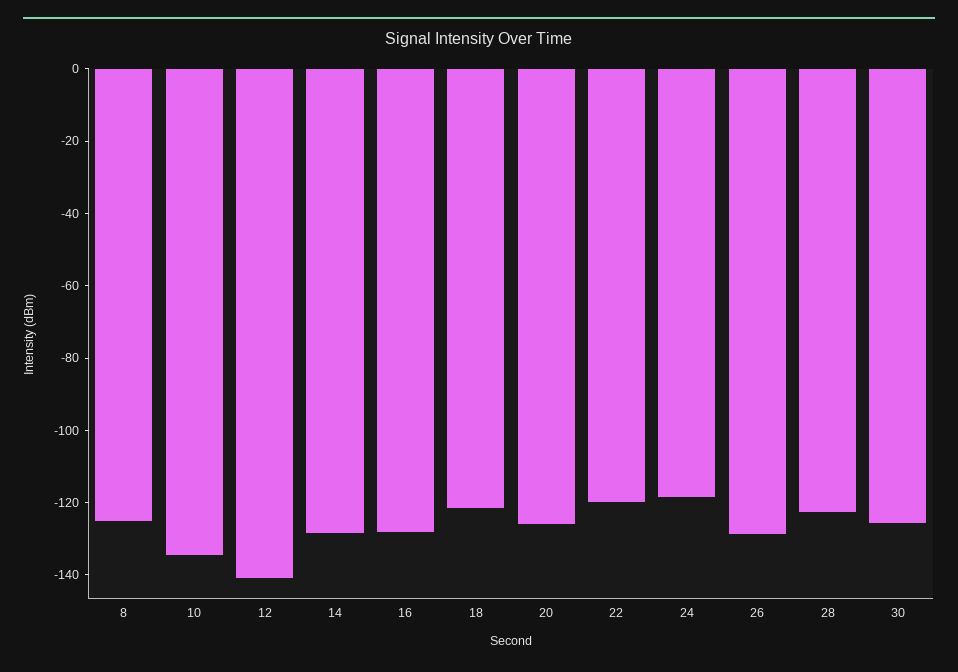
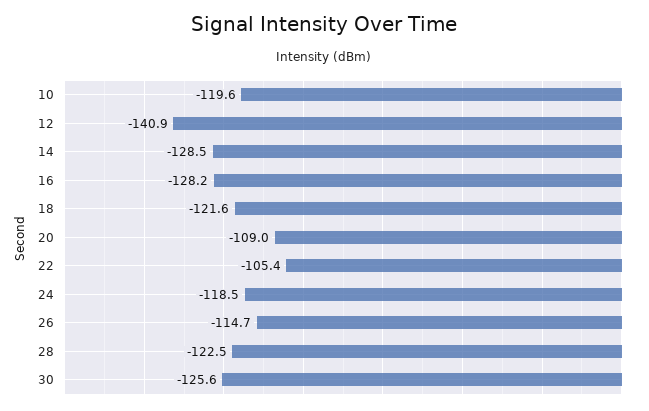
8: -125 -> none
10: -135 -> -119.6
20: -125 -> -109
22: -120 -> -105.4
26: -130 -> -114.7

